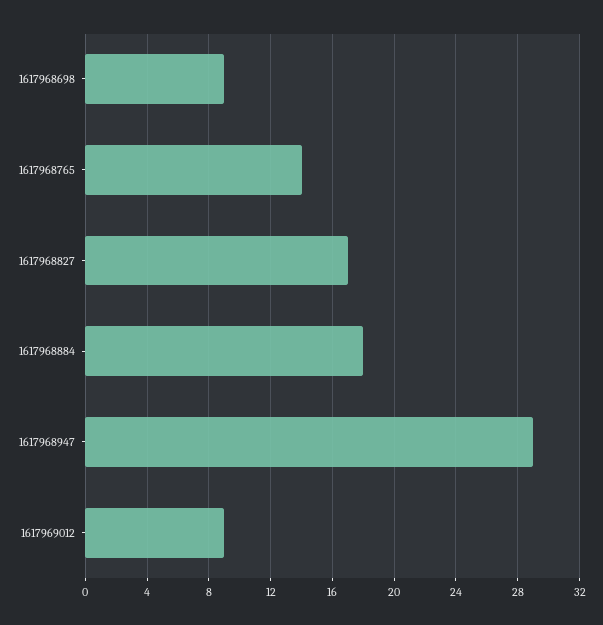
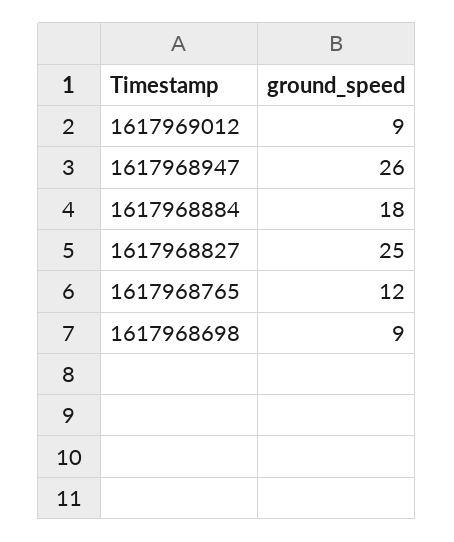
1617968765: 14 -> 12
1617968827: 17 -> 25
1617968947: 29 -> 26

